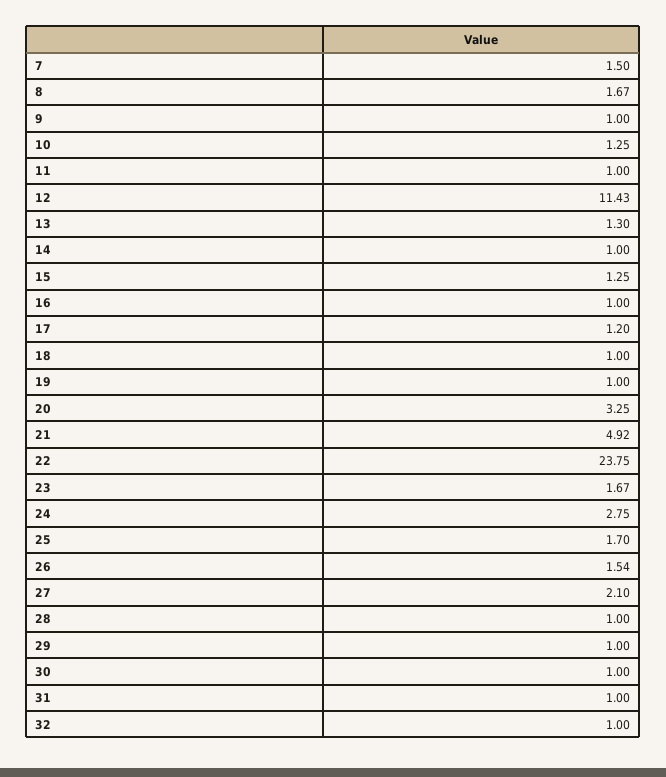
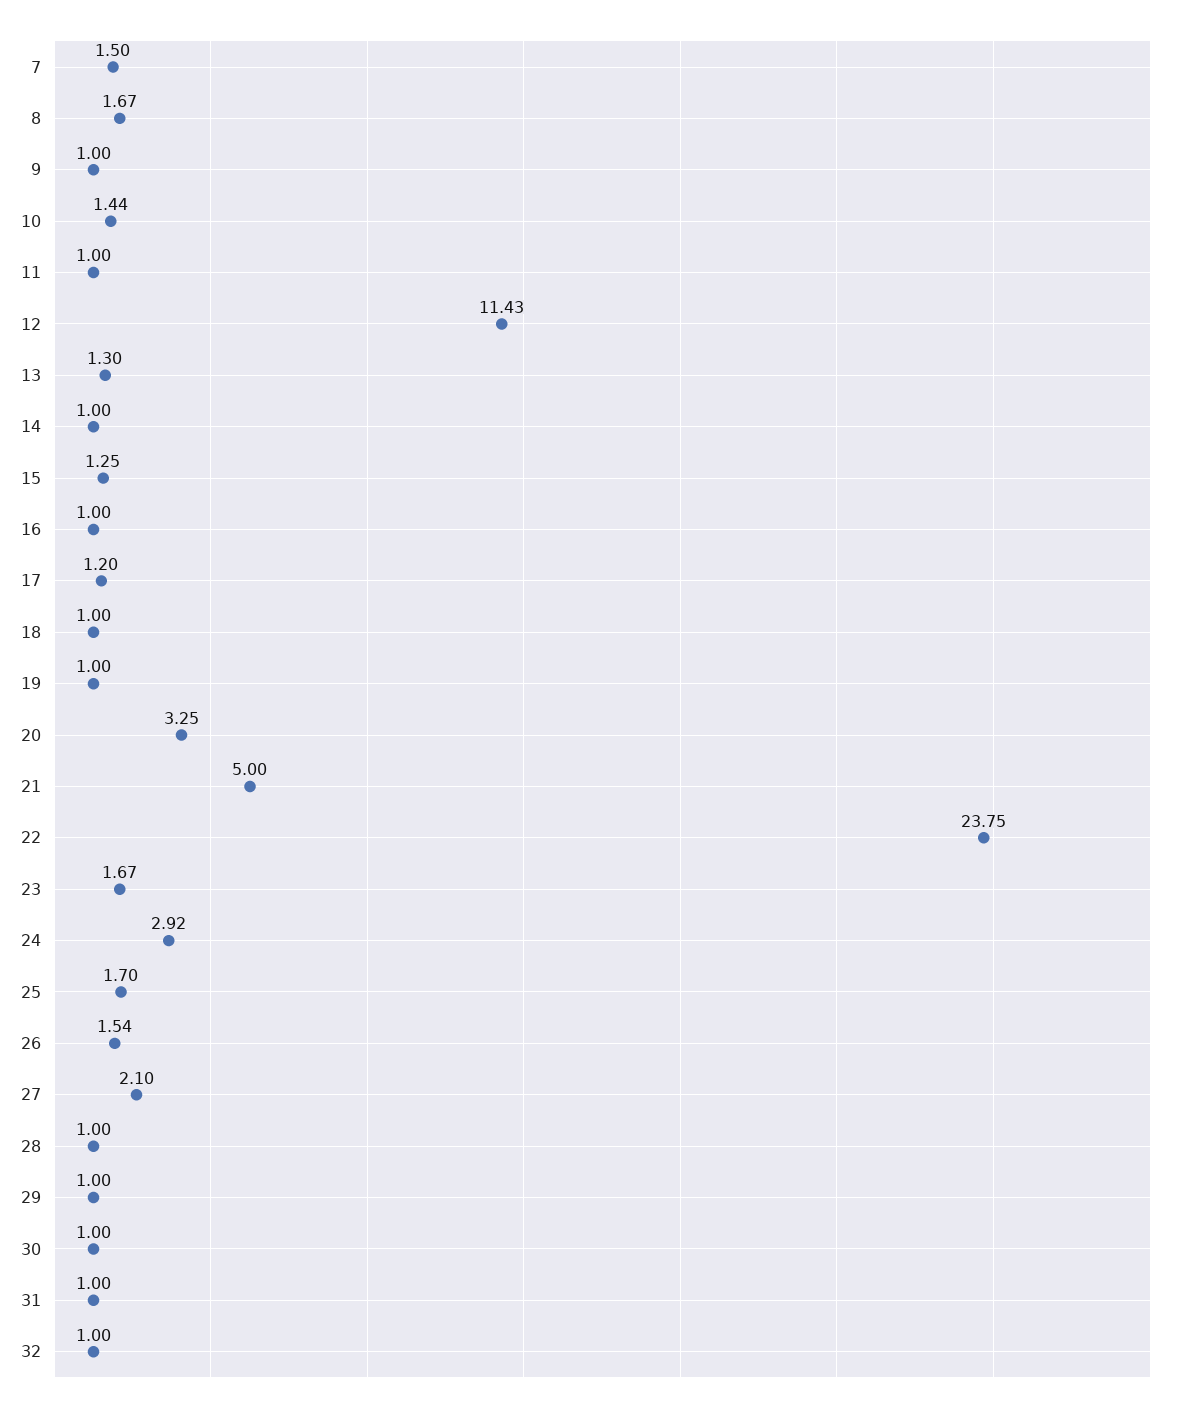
10: 1.25 -> 1.44
21: 4.92 -> 5
24: 2.75 -> 2.92

